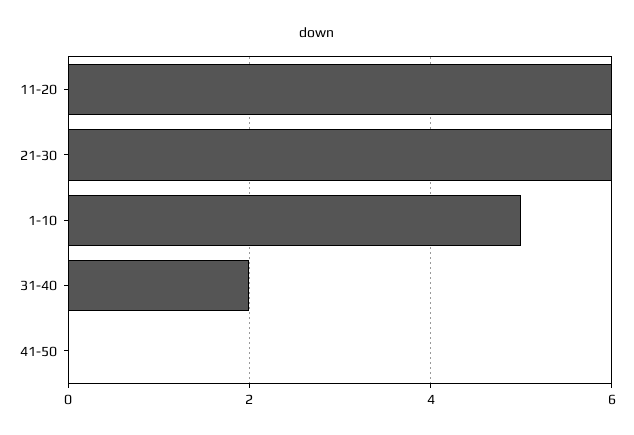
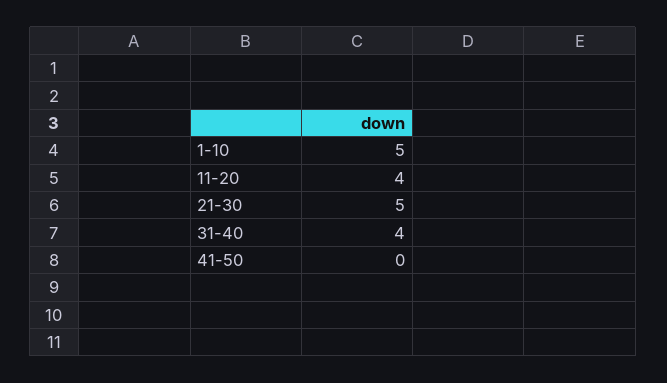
11-20: 6 -> 4
21-30: 6 -> 5
31-40: 2 -> 4

